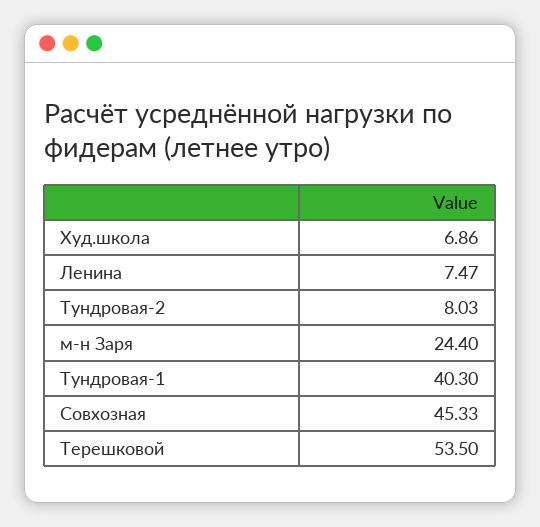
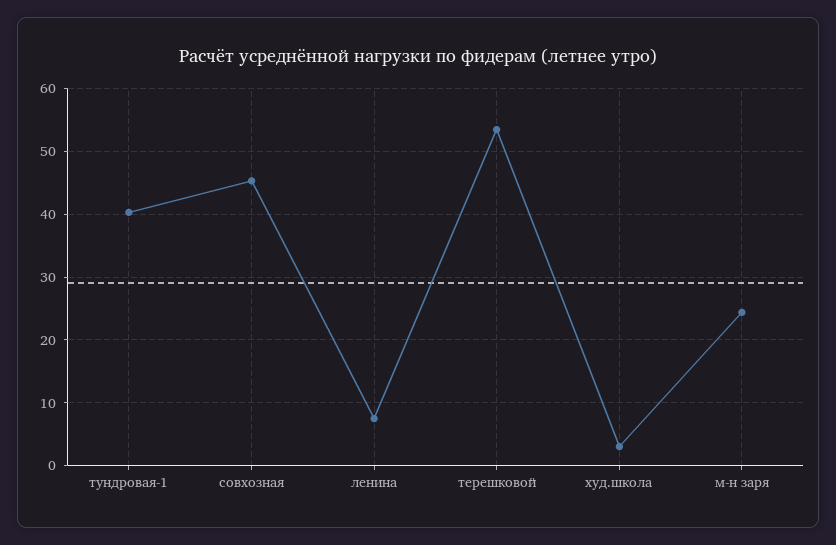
Худ.школа: 6.86 -> 3
Тундровая-2: 8.03 -> none

